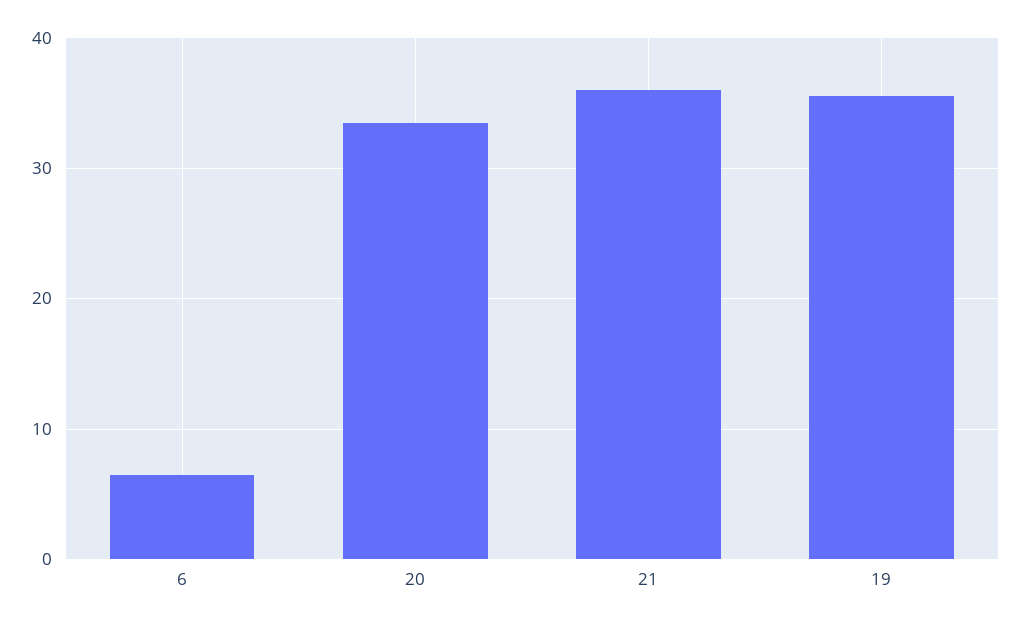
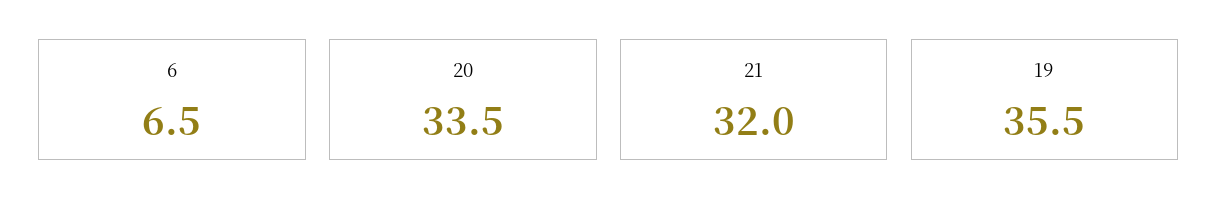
21: 36 -> 32

